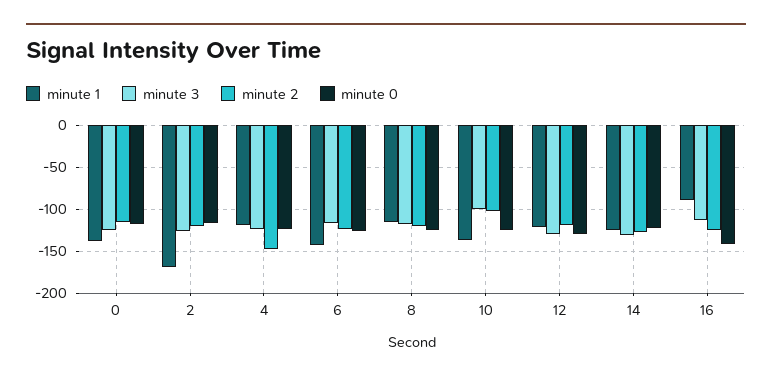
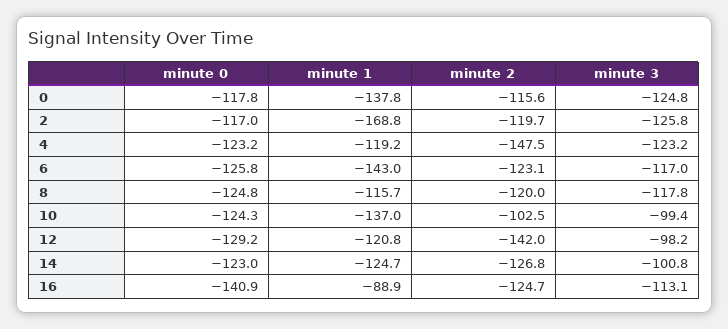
minute 3, 12: -130 -> -98.2
minute 2, 12: -120 -> -142
minute 3, 14: -130 -> -100.8

